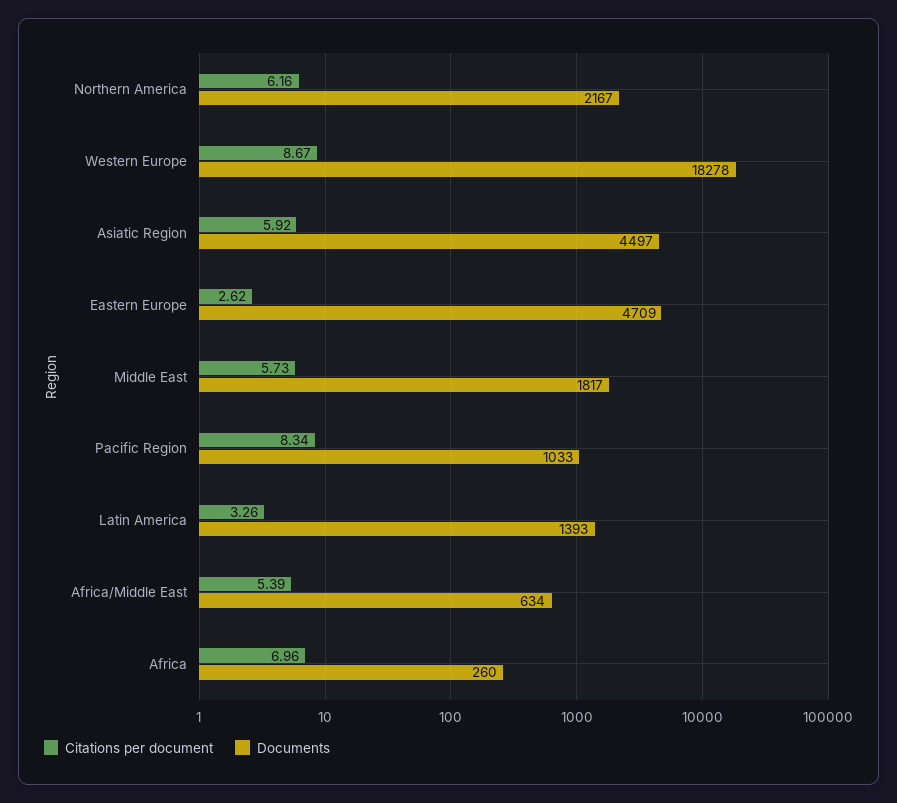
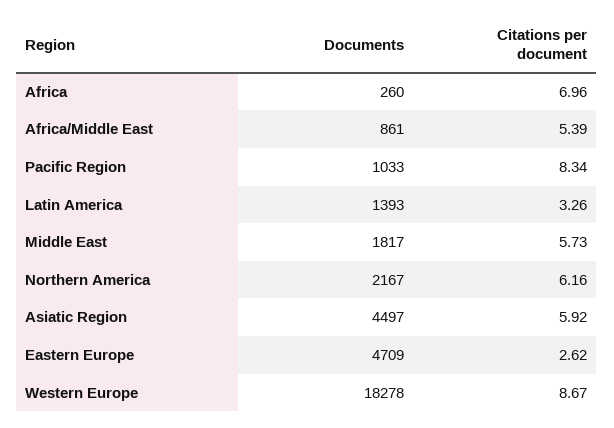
Documents, Africa/Middle East: 634 -> 861

